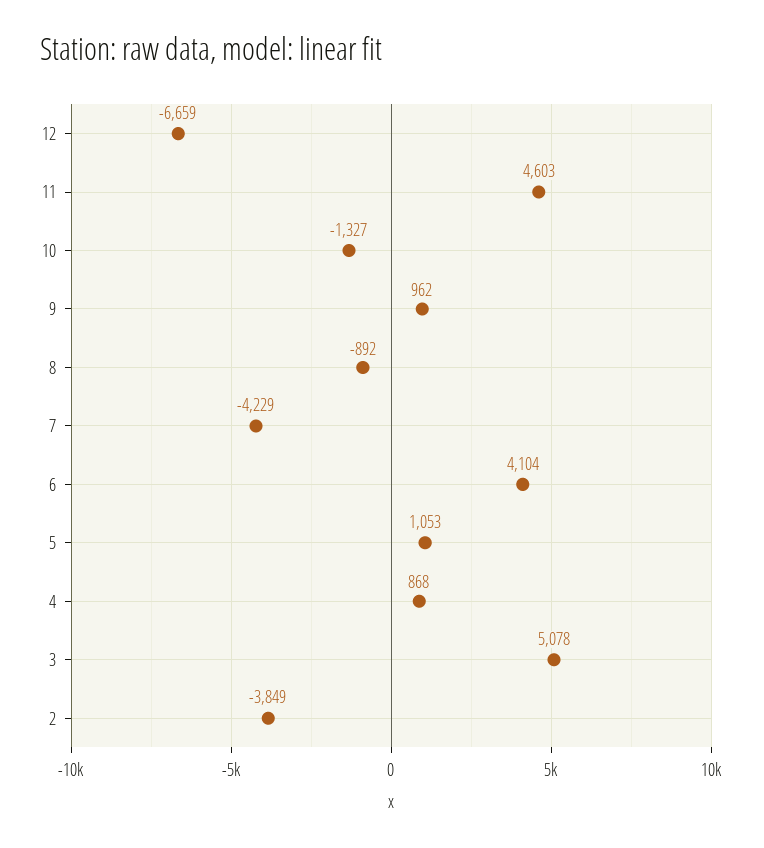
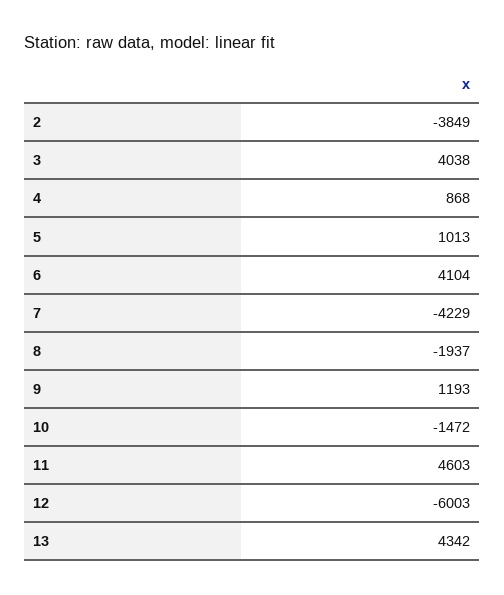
12: -6659 -> -6003
10: -1327 -> -1472
9: 962 -> 1193
8: -892 -> -1937
5: 1053 -> 1013
3: 5078 -> 4038
13: none -> 4342

